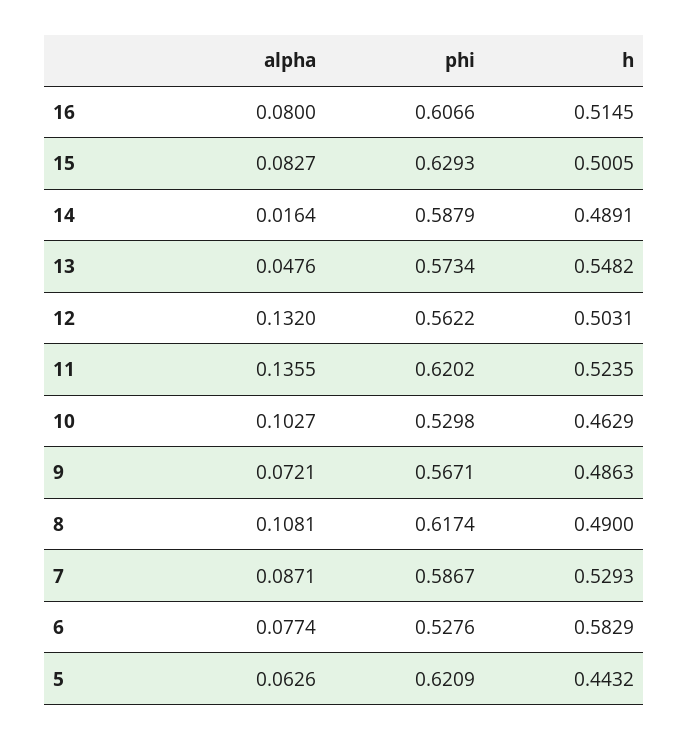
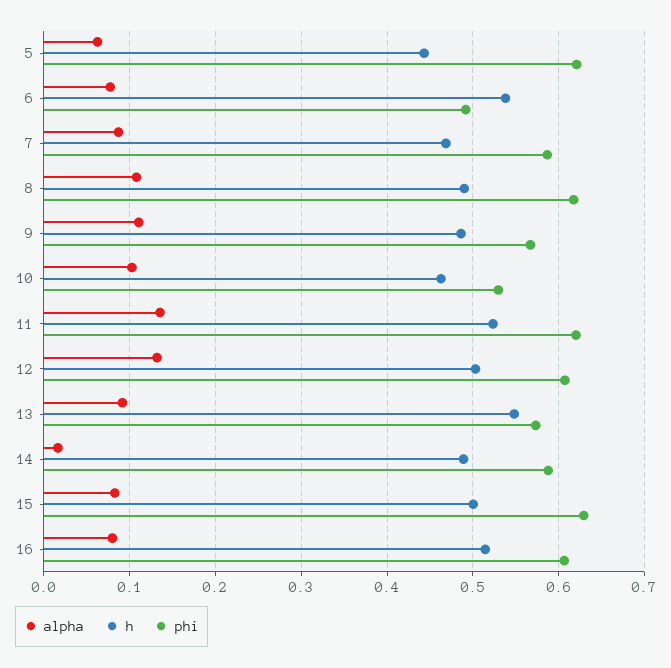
alpha, 13: 0.0476 -> 0.09
phi, 12: 0.5622 -> 0.61
alpha, 9: 0.0721 -> 0.11
h, 7: 0.5293 -> 0.47
phi, 6: 0.5276 -> 0.49
h, 6: 0.5829 -> 0.54

